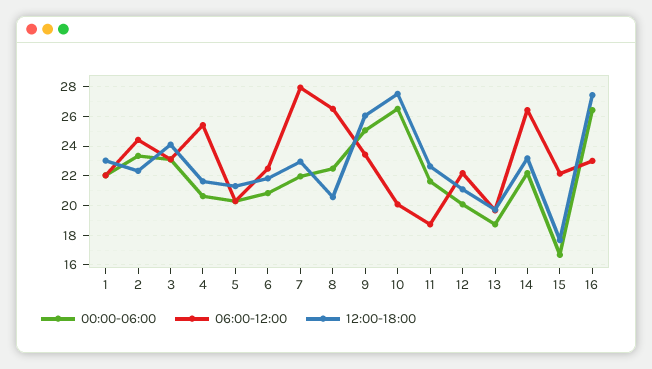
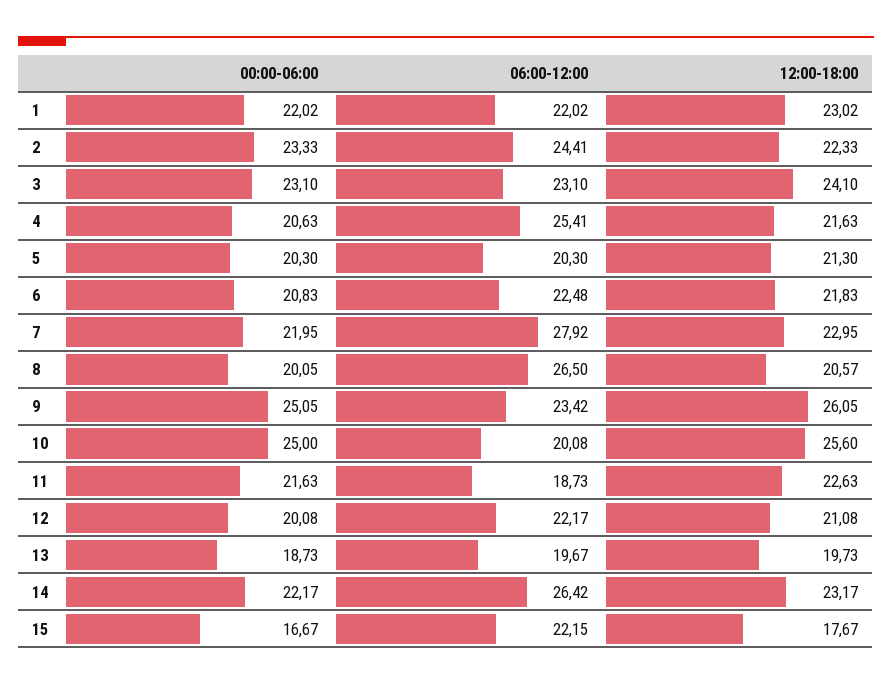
00:00-06:00, 8: 22.5 -> 20.05
00:00-06:00, 10: 26.5 -> 25
12:00-18:00, 10: 27.5 -> 25.6
00:00-06:00, 16: 26.5 -> none
06:00-12:00, 16: 23 -> none
12:00-18:00, 16: 27.5 -> none

